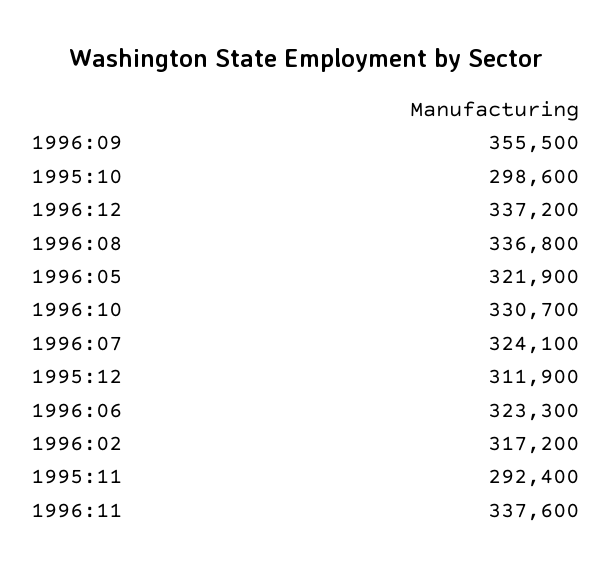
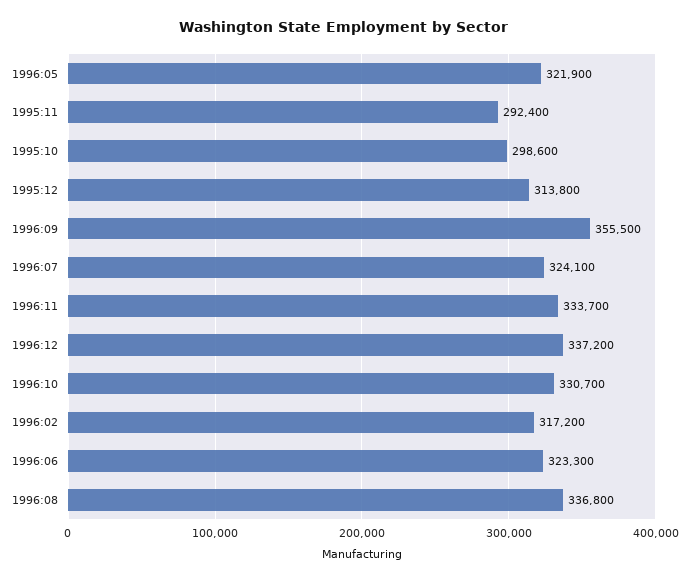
1995:12: 311900 -> 313800
1996:11: 337600 -> 333700

